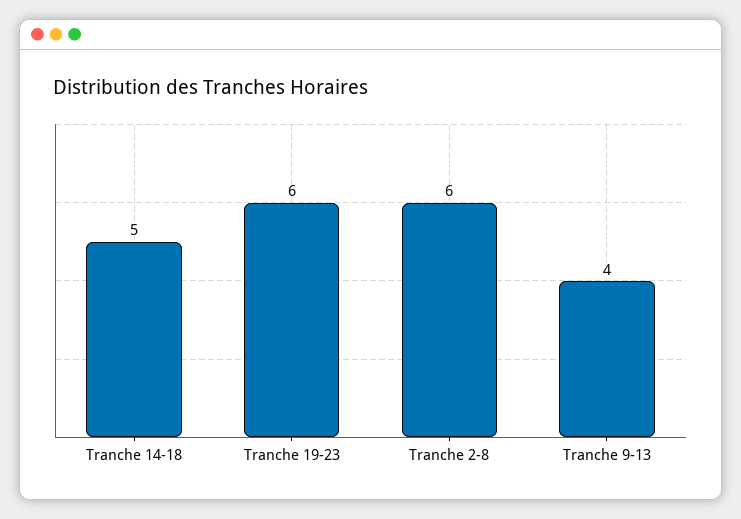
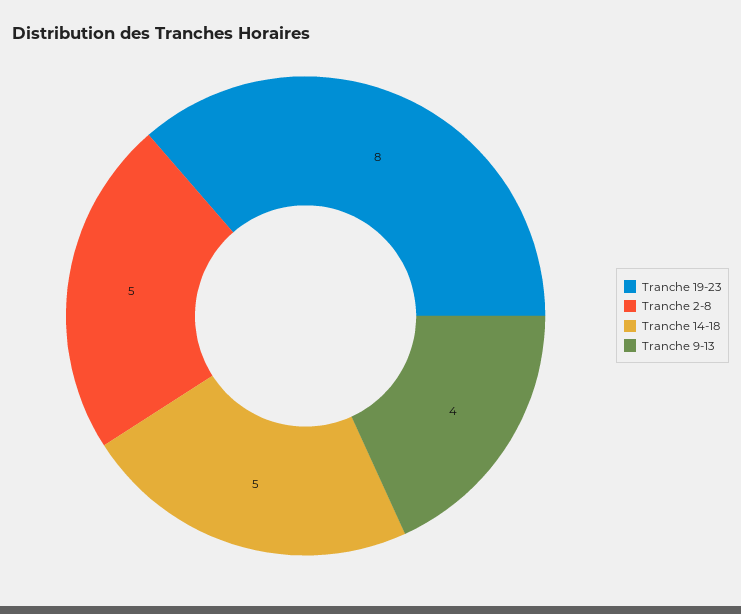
Tranche 19-23: 6 -> 8
Tranche 2-8: 6 -> 5

